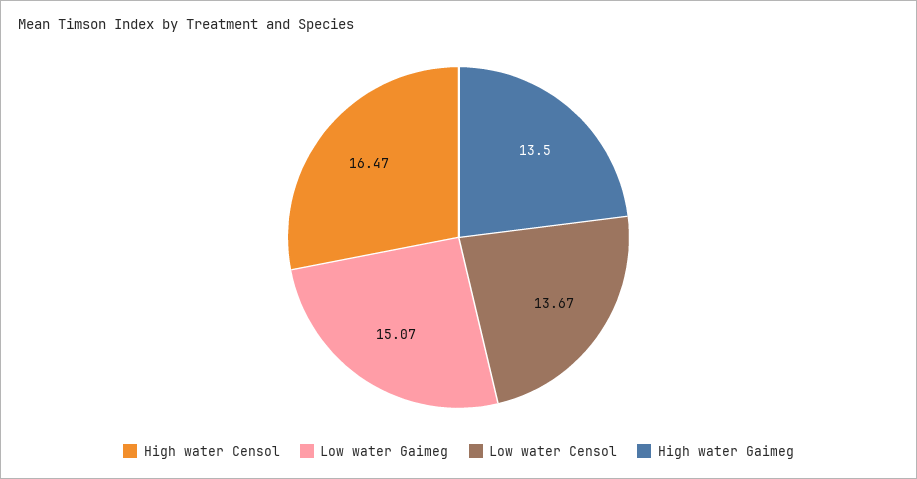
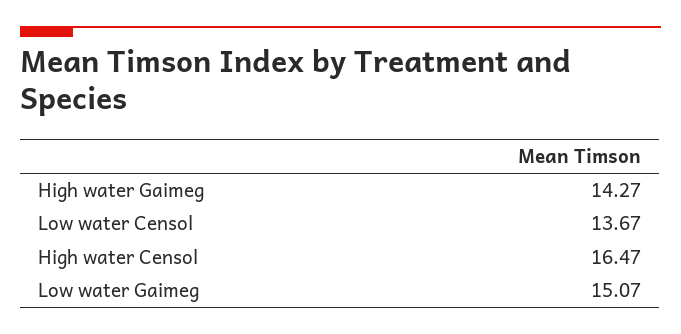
High water Gaimeg: 13.5 -> 14.27

